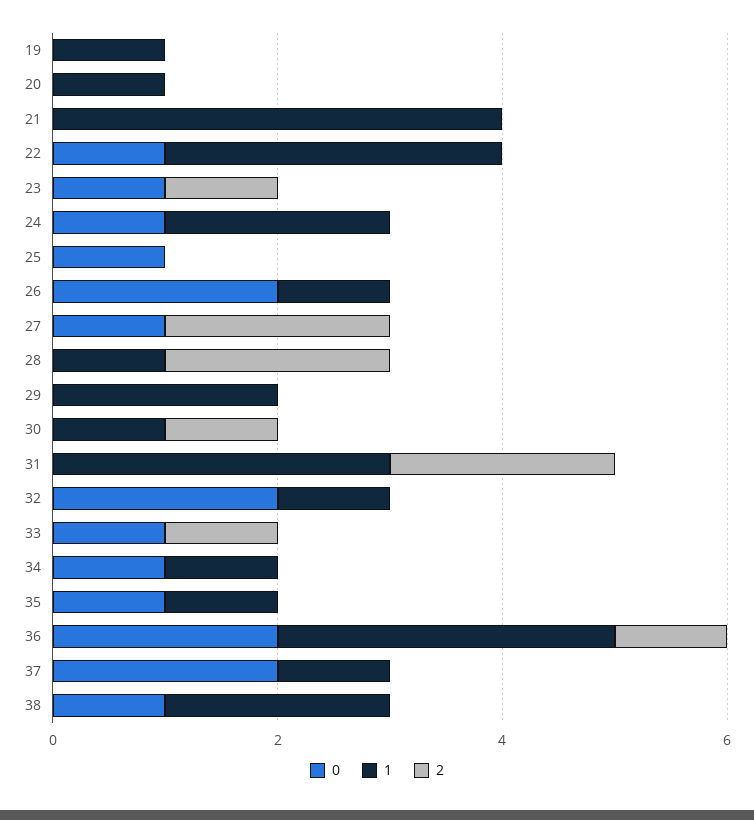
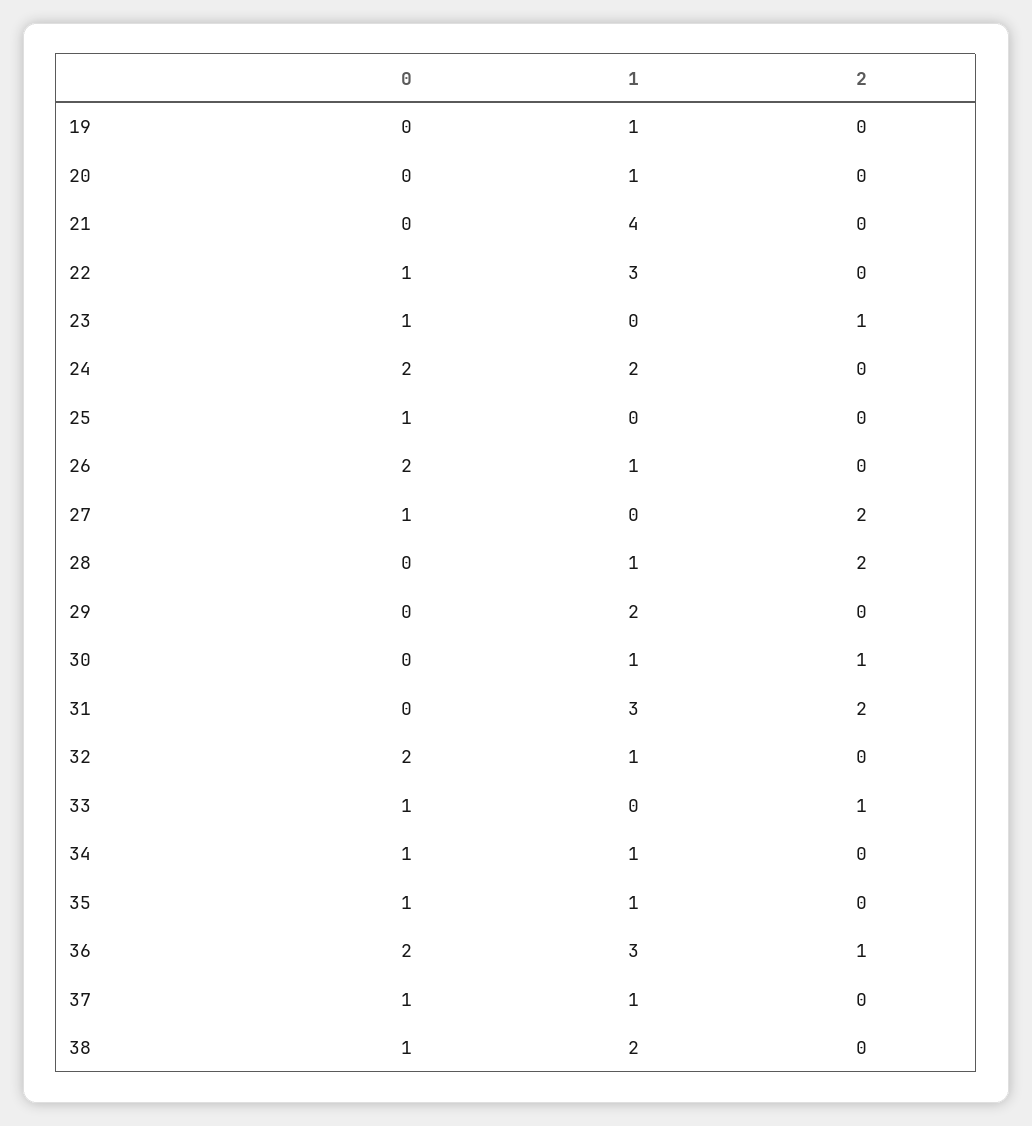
0, 24: 1 -> 2
0, 37: 2 -> 1

